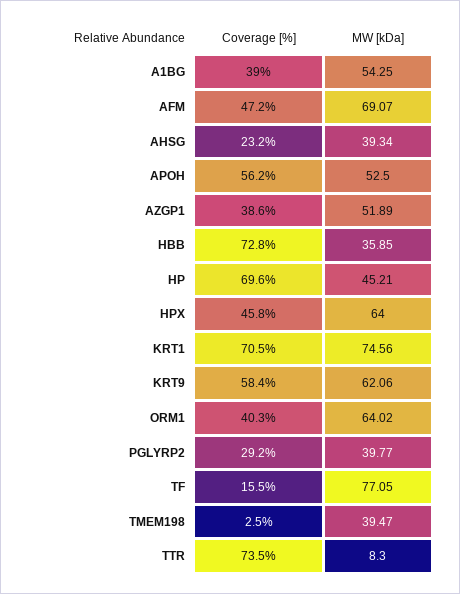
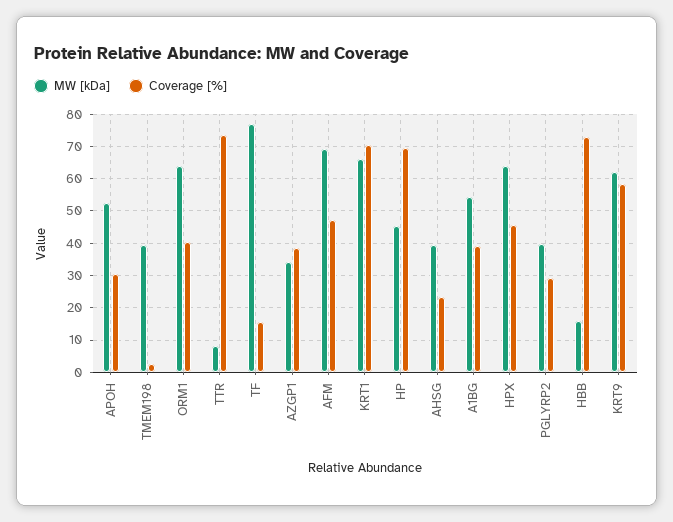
Coverage [%], APOH: 56.2 -> 30
MW [kDa], AZGP1: 51.89 -> 34
MW [kDa], HBB: 35.85 -> 16
MW [kDa], KRT1: 74.56 -> 66

